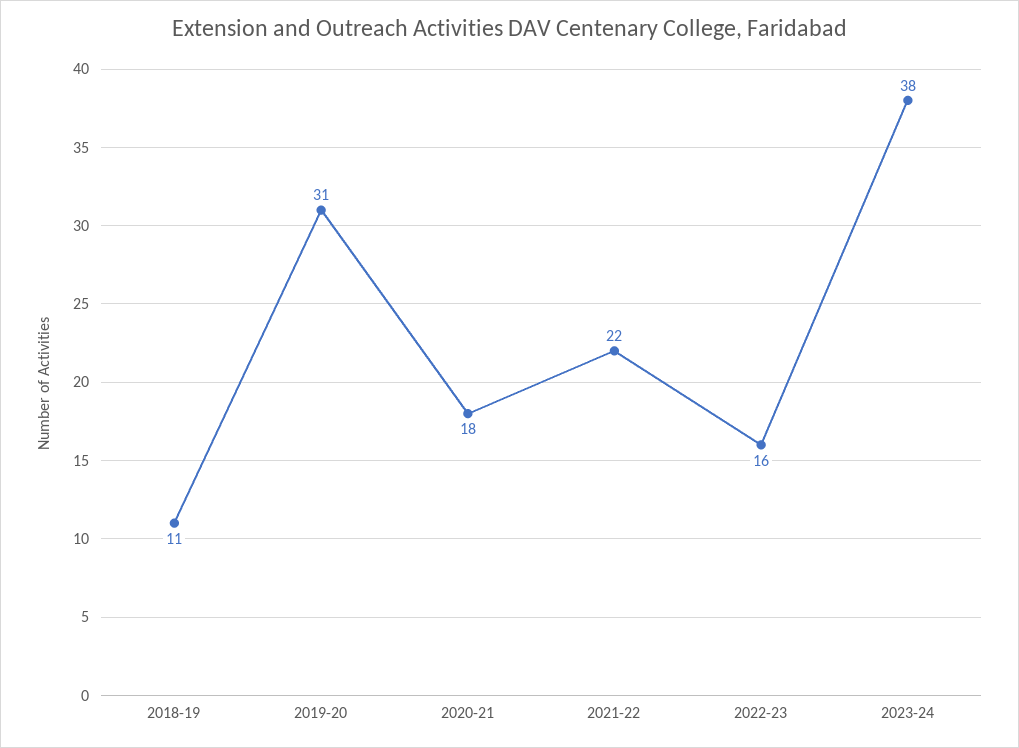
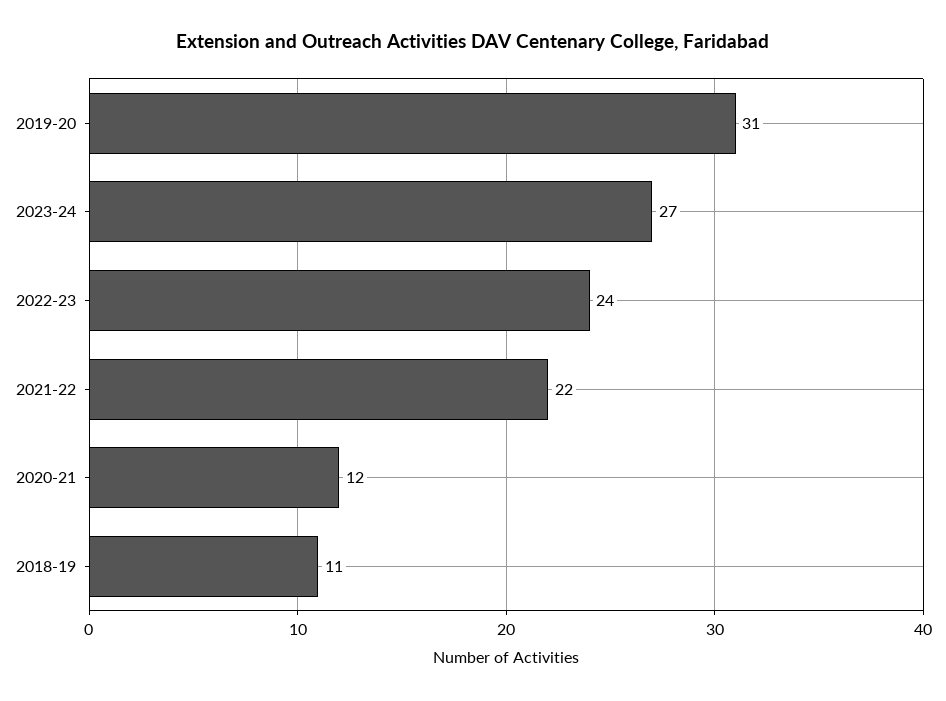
2020-21: 18 -> 12
2022-23: 16 -> 24
2023-24: 38 -> 27

